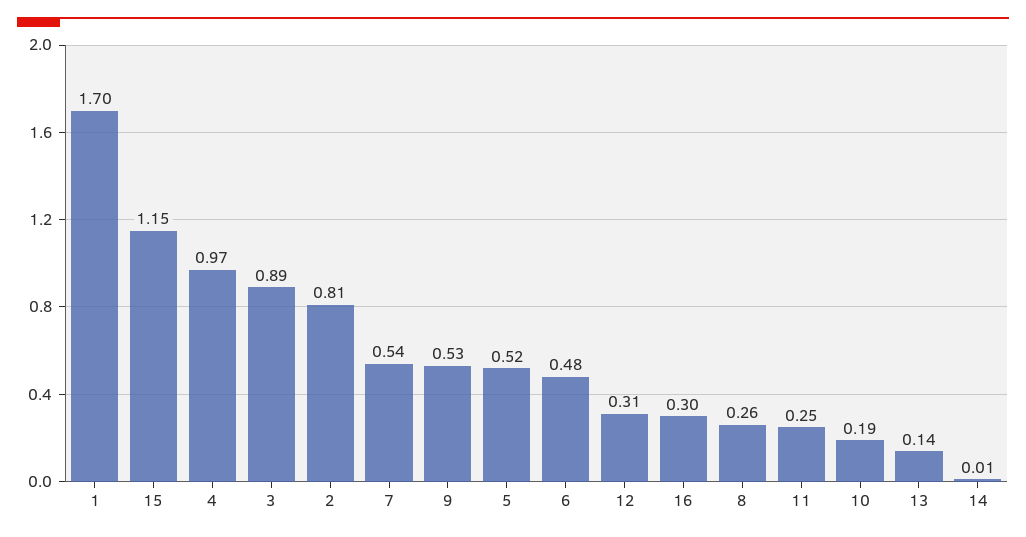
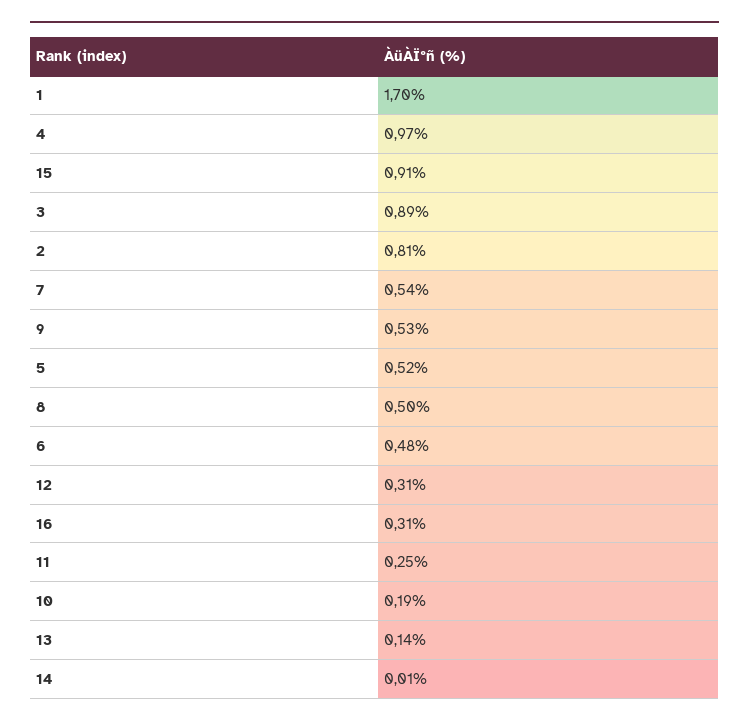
15: 1.15 -> 0.91
16: 0.3 -> 0.31
8: 0.26 -> 0.5

